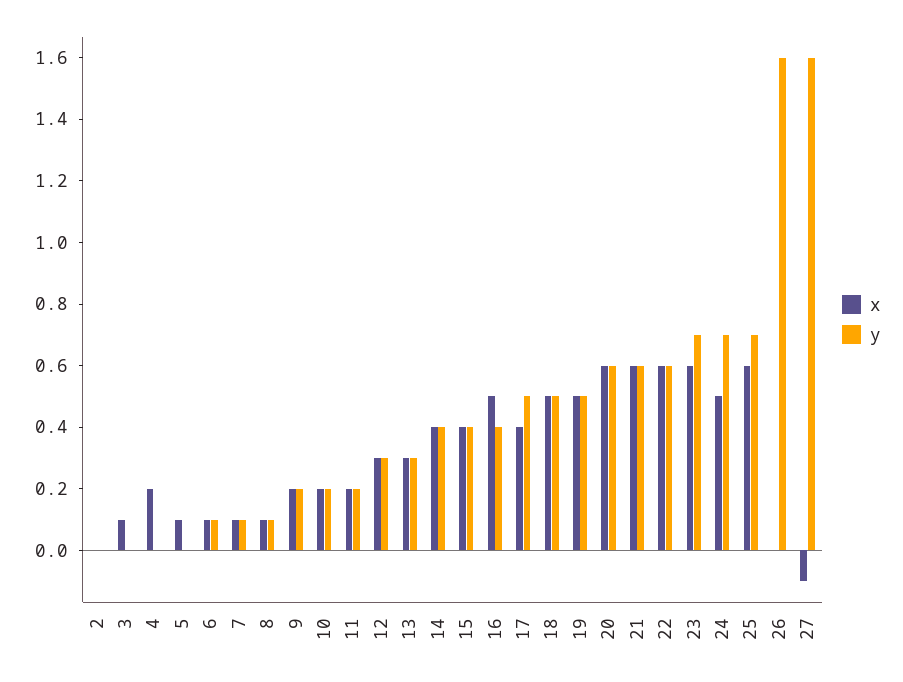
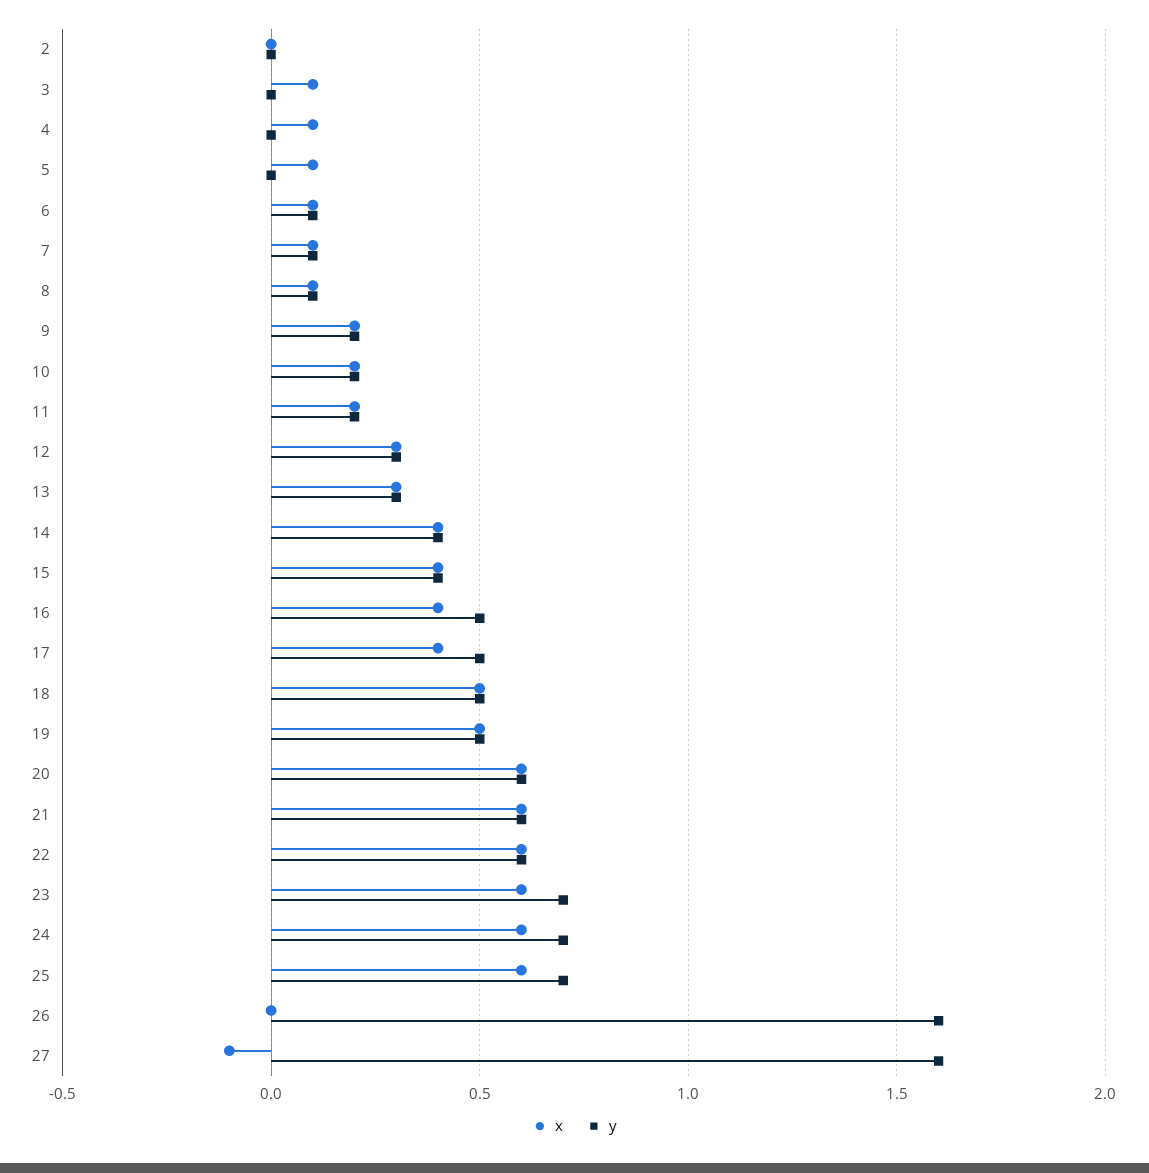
x, 4: 0.2 -> 0.1
x, 16: 0.5 -> 0.4
y, 16: 0.4 -> 0.5
x, 24: 0.5 -> 0.6

